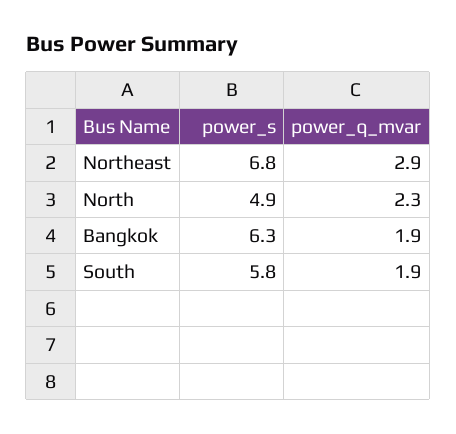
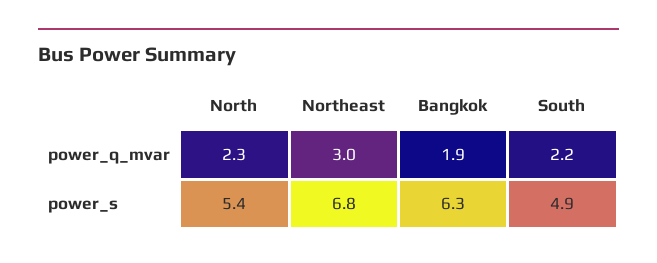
power_q_mvar, Northeast: 2.9 -> 3
power_s, North: 4.9 -> 5.4
power_s, South: 5.8 -> 4.9
power_q_mvar, South: 1.9 -> 2.2

